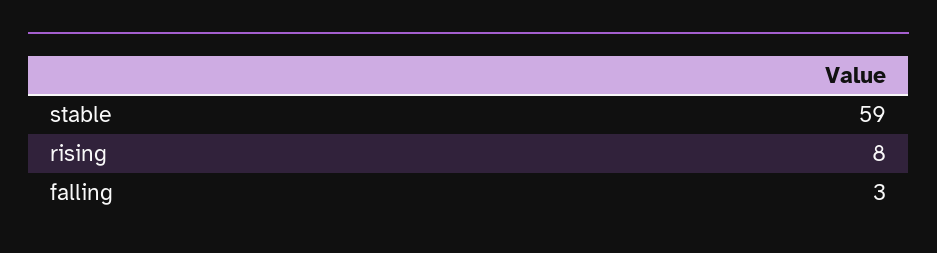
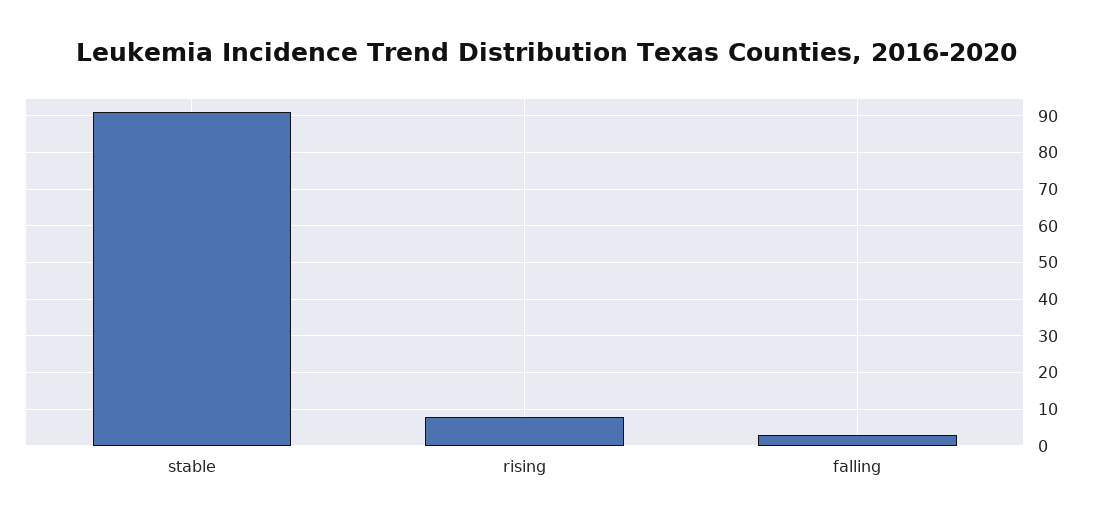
stable: 59 -> 90

